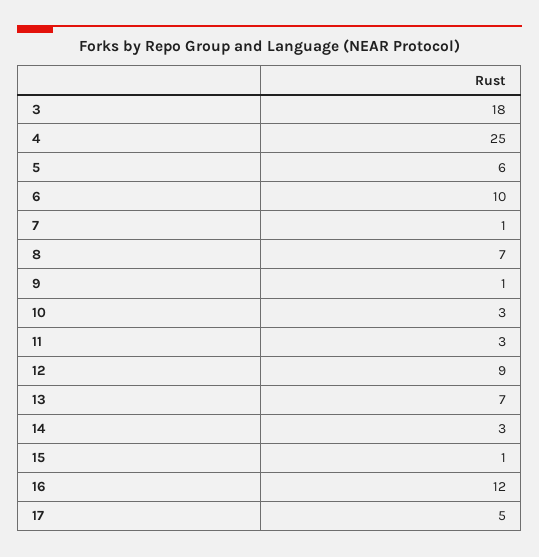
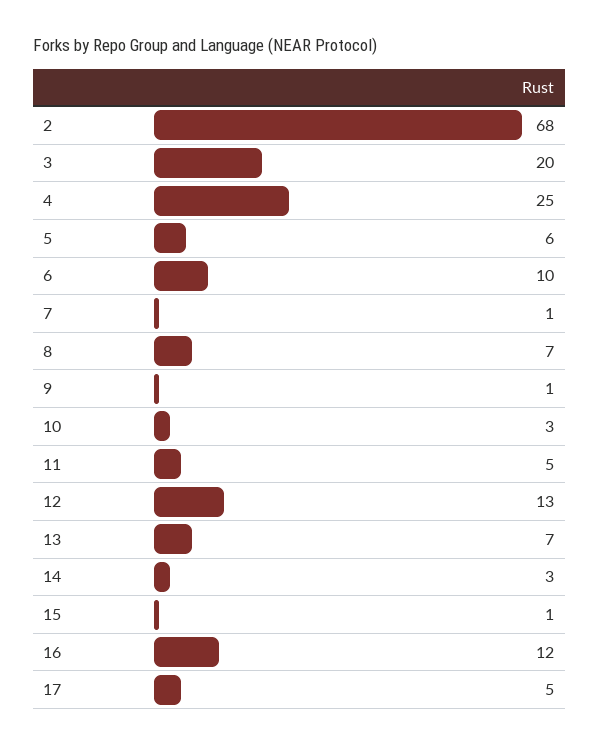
3: 18 -> 20
11: 3 -> 5
12: 9 -> 13
2: none -> 68

